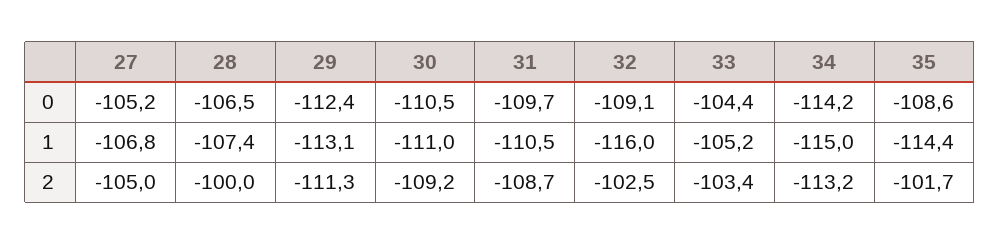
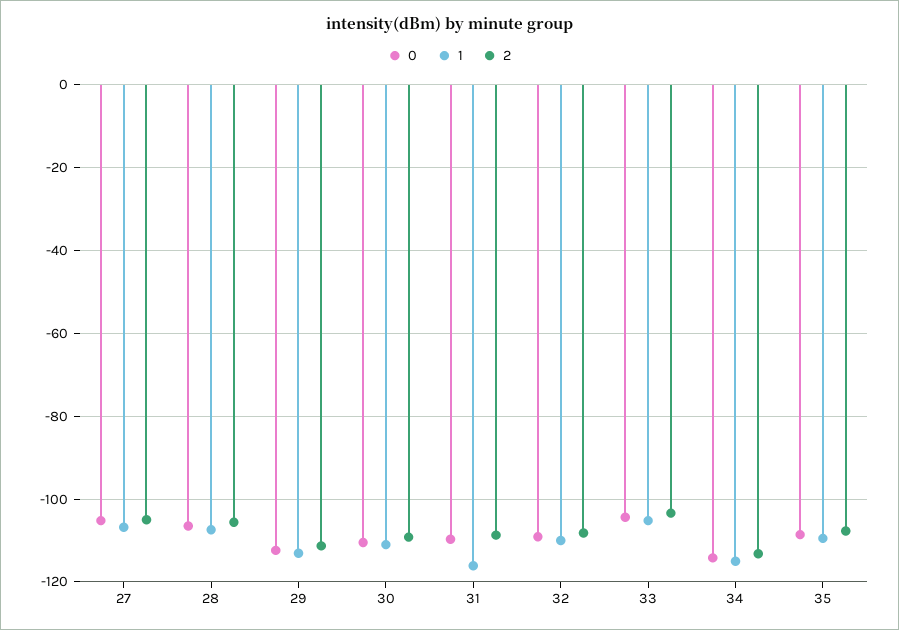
1, 31: -110.5 -> -116
1, 32: -116 -> -110
1, 35: -114.4 -> -110
2, 28: -100 -> -106
2, 32: -102.5 -> -108
2, 35: -101.7 -> -108

